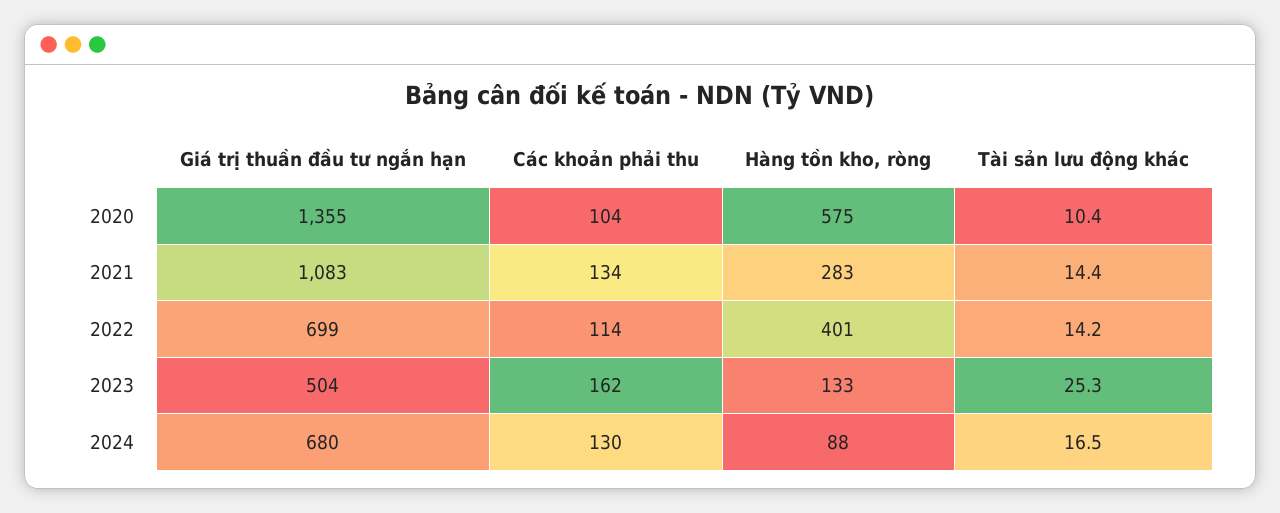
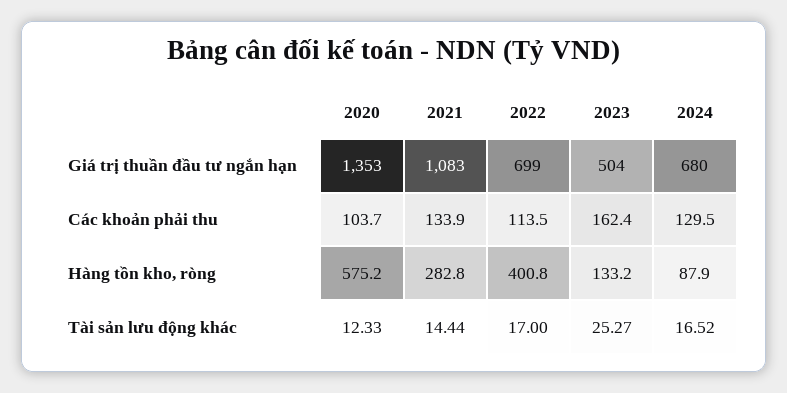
Giá trị thuần đầu tư ngắn hạn, 2020: 1355 -> 1353
Tài sản lưu động khác, 2020: 10.4 -> 12.33
Tài sản lưu động khác, 2022: 14.2 -> 17

